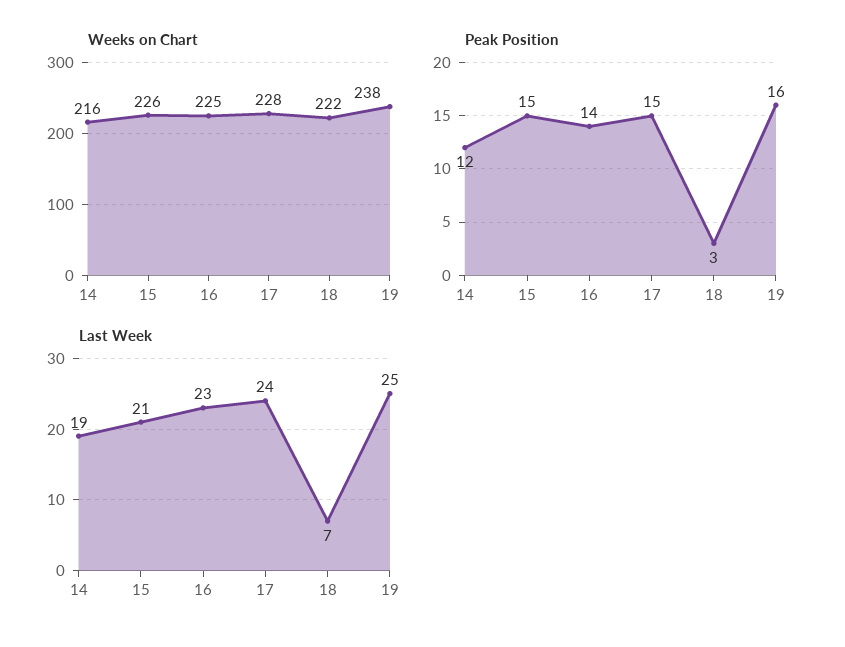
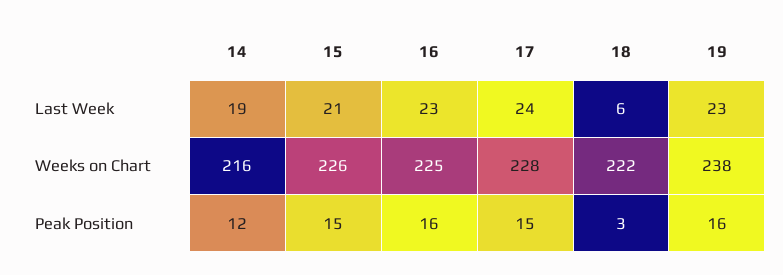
Peak Position, 16: 14 -> 16
Last Week, 18: 7 -> 6
Last Week, 19: 25 -> 23

